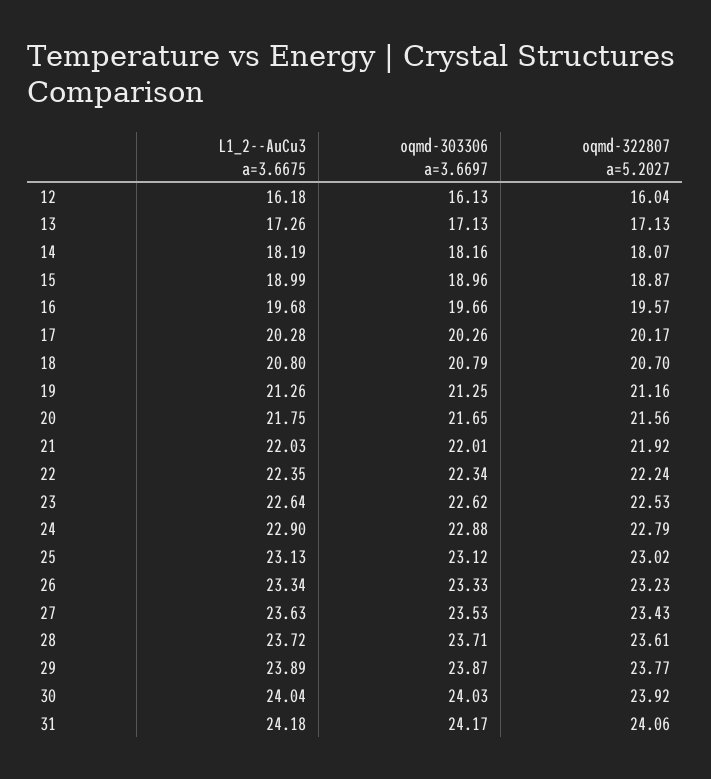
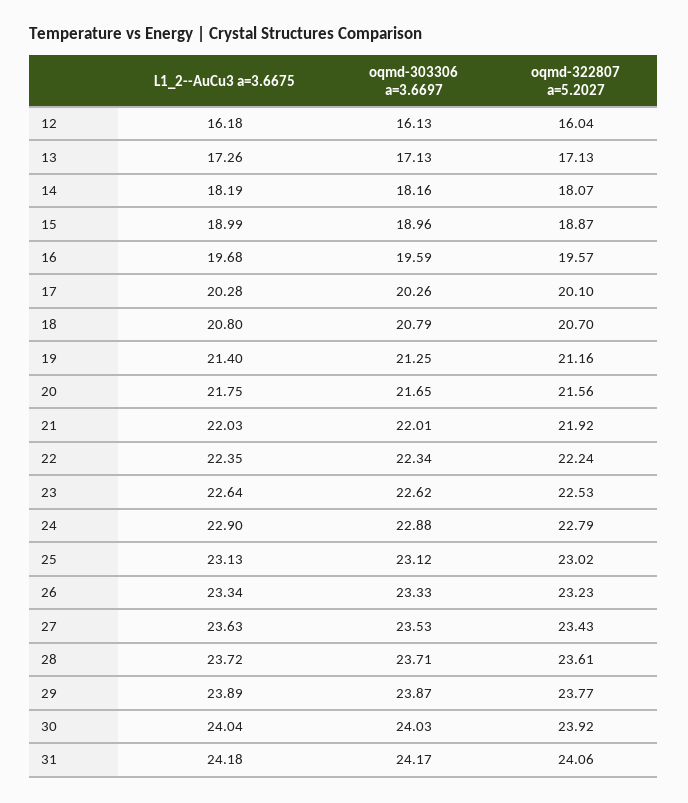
oqmd-303306 a=3.6697, 16: 19.66 -> 19.59
oqmd-322807 a=5.2027, 17: 20.17 -> 20.1
L1_2--AuCu3 a=3.6675, 19: 21.26 -> 21.4

